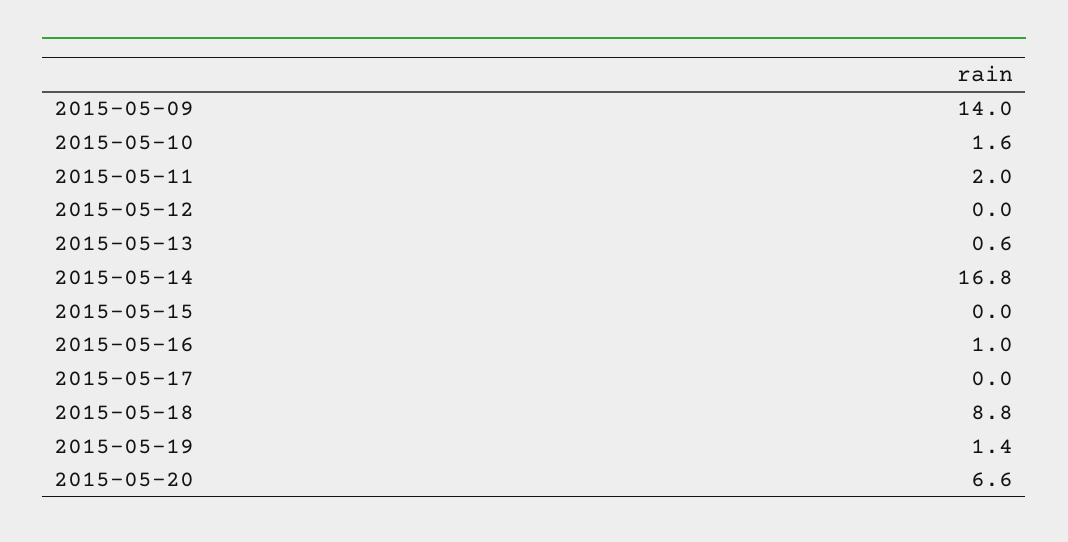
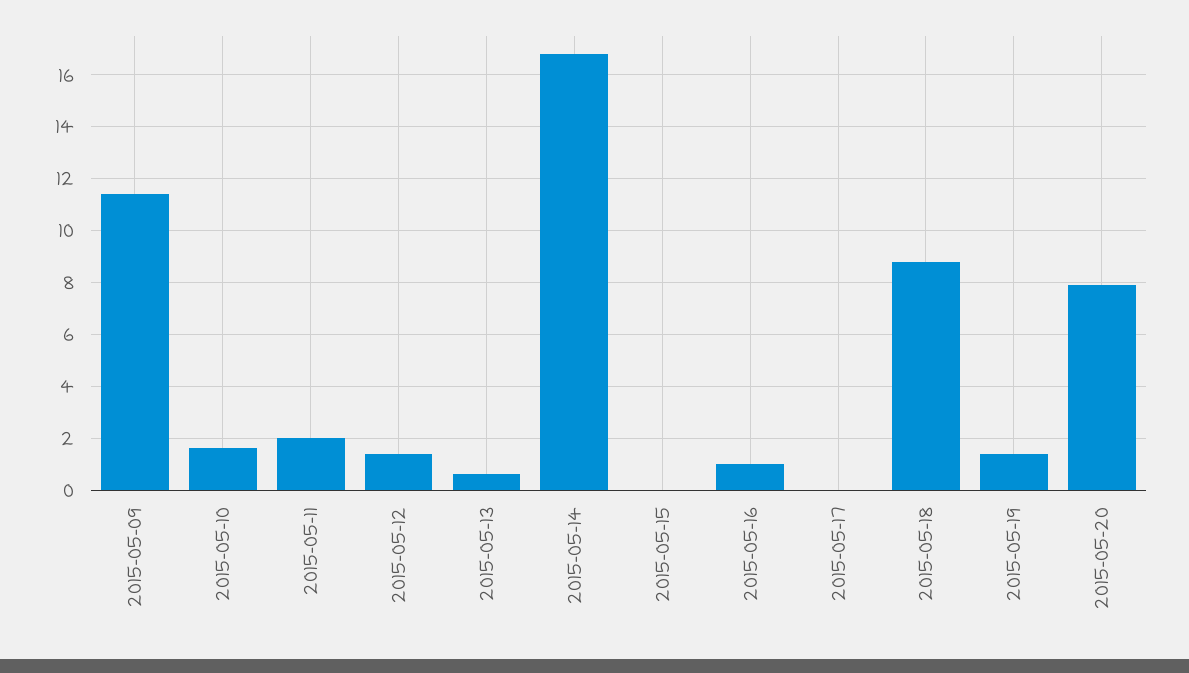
2015-05-09: 14 -> 11.5
2015-05-12: 0 -> 1.5
2015-05-20: 6.6 -> 8

